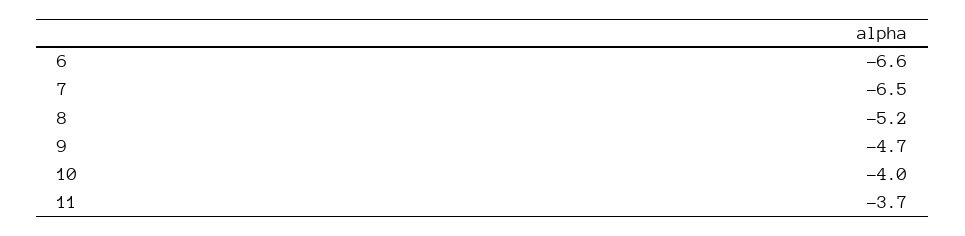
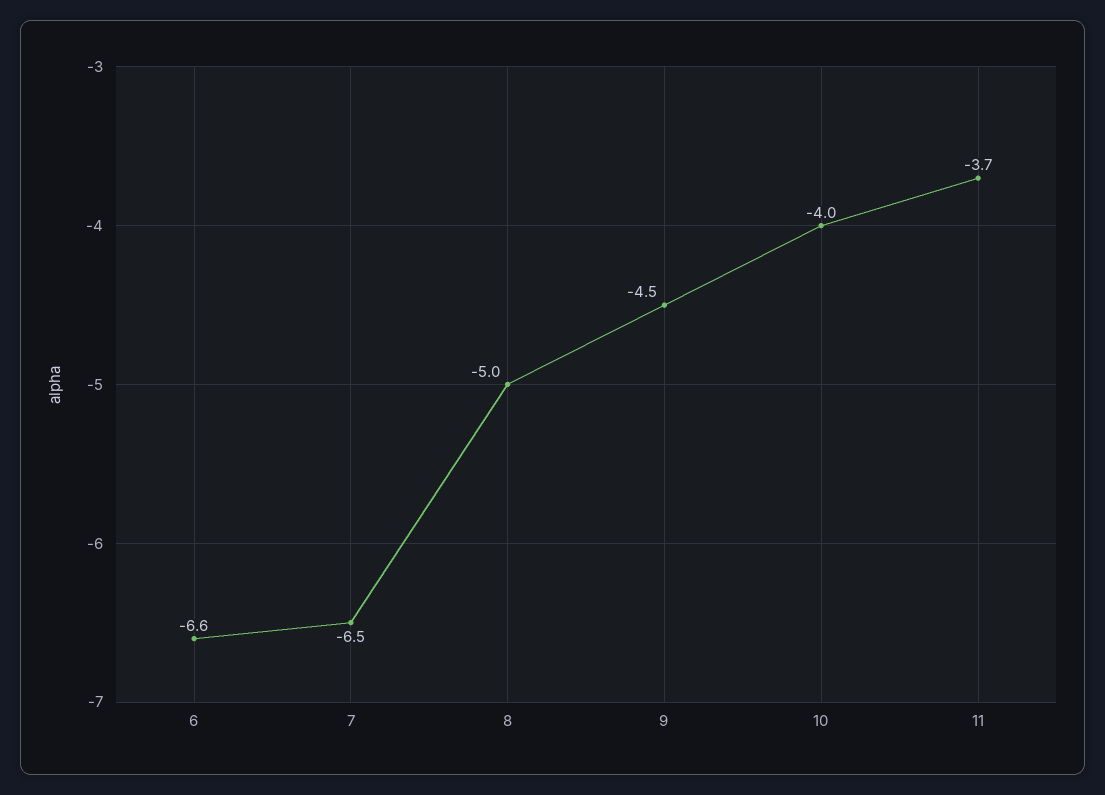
8: -5.2 -> -5
9: -4.7 -> -4.5

